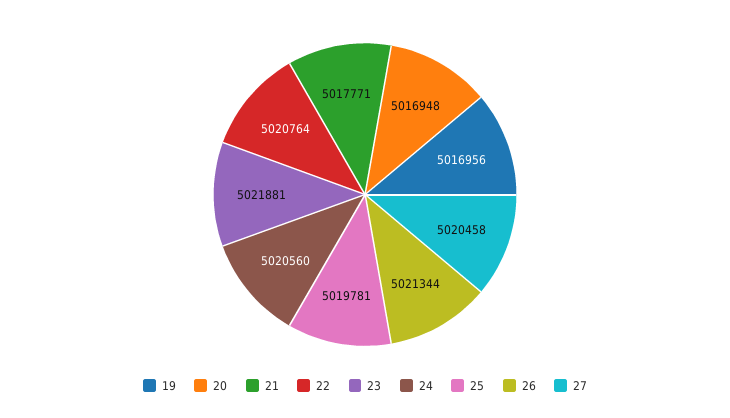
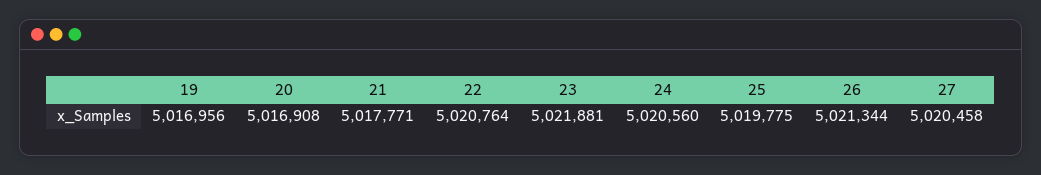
20: 5016948 -> 5016908
25: 5019781 -> 5019775

